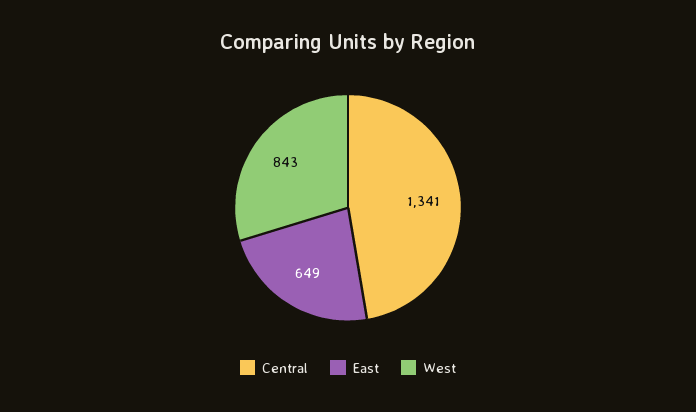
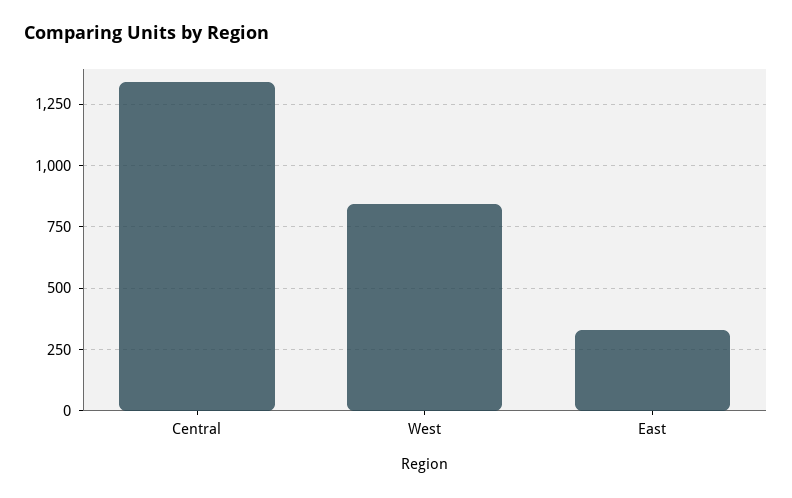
East: 649 -> 325

